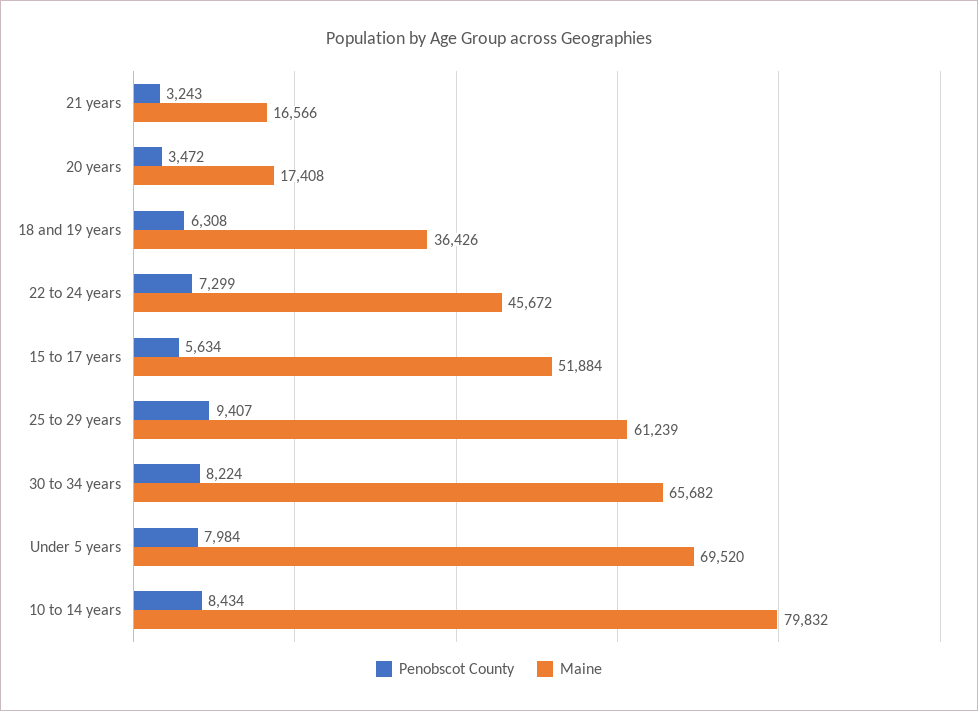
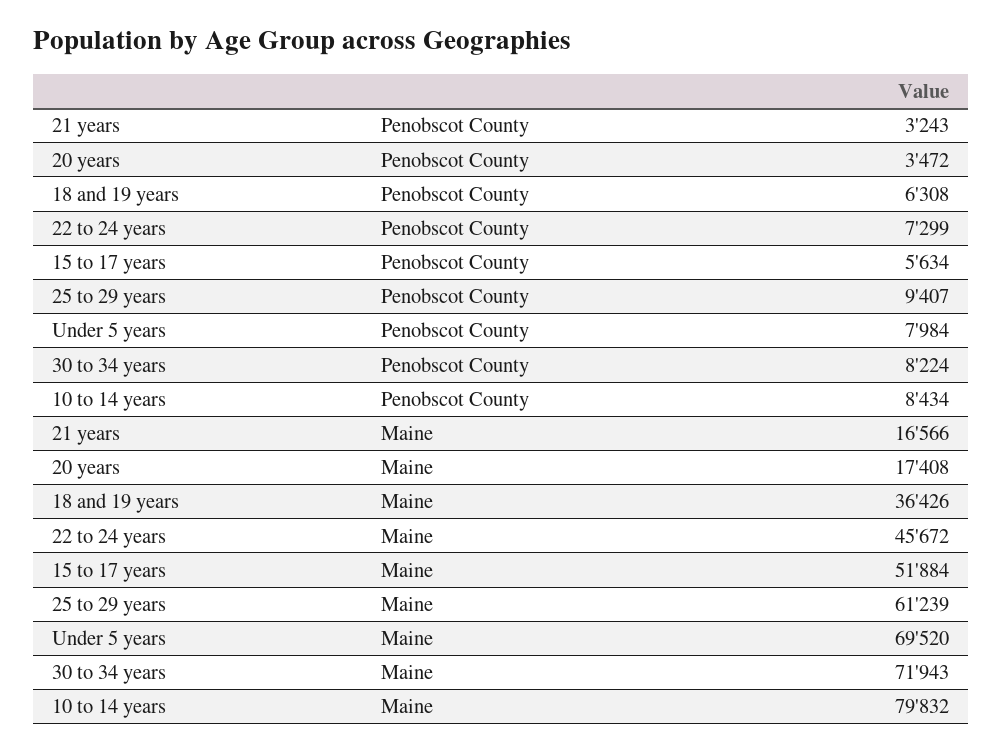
Maine, 30 to 34 years: 65682 -> 71943

